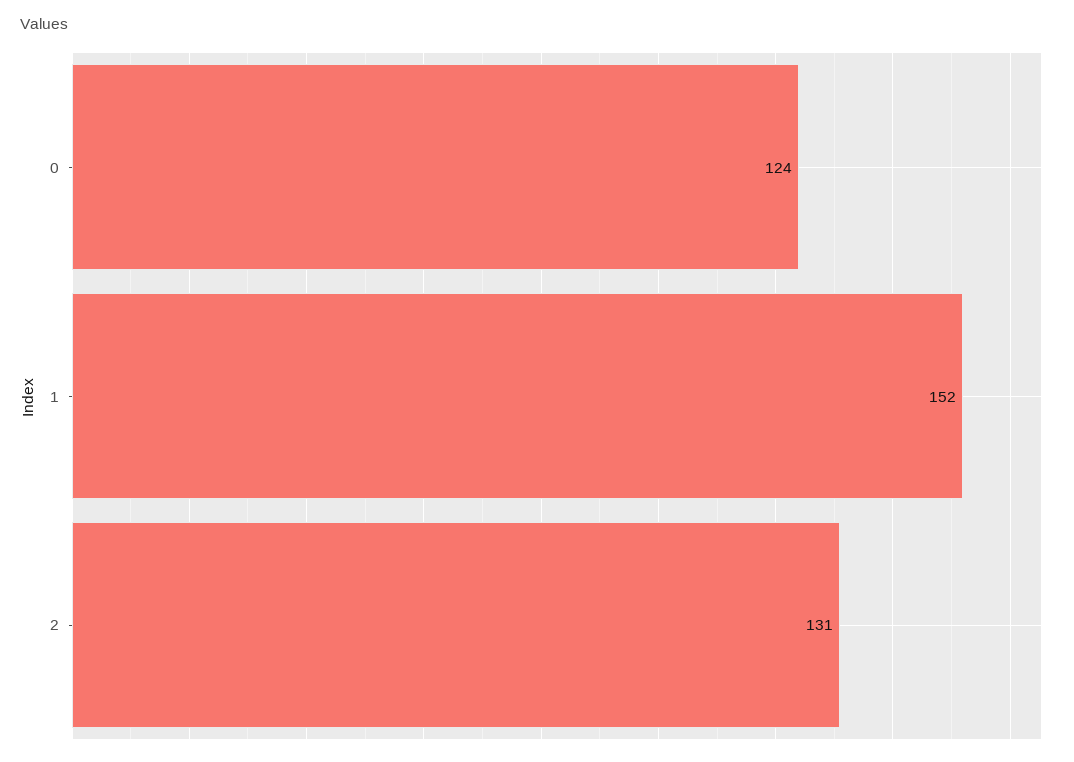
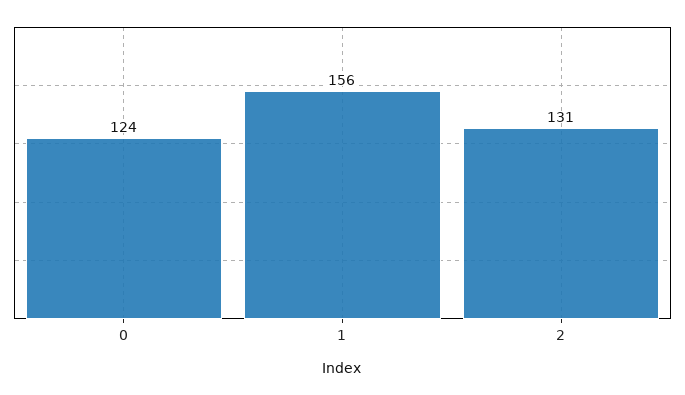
1: 152 -> 156

